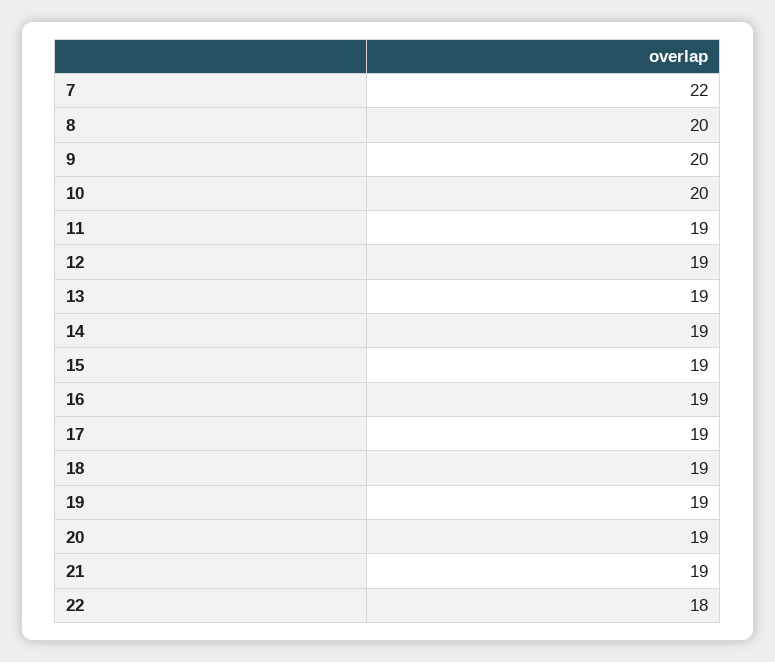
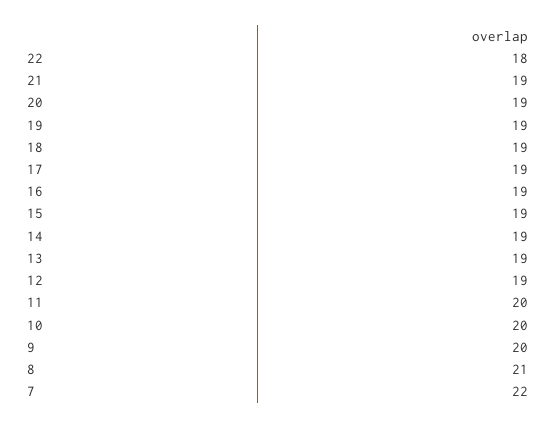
8: 20 -> 21
11: 19 -> 20

